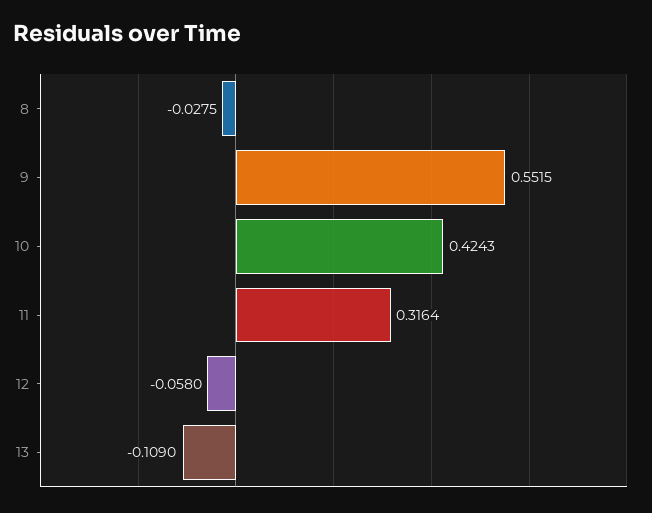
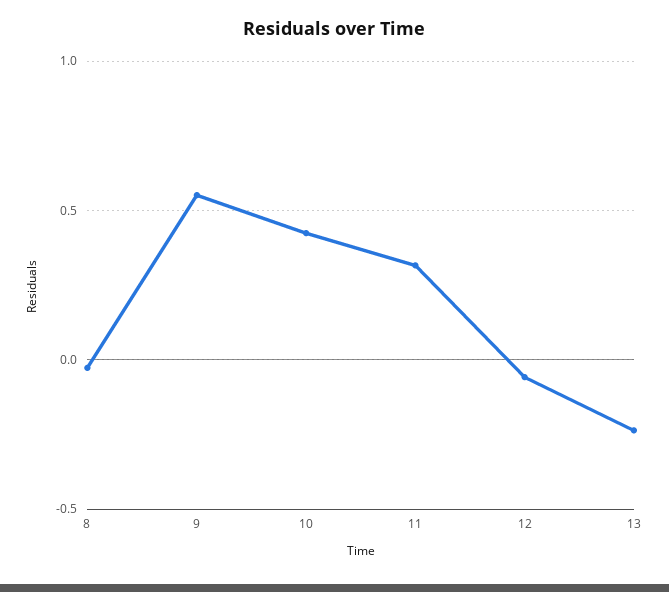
13: -0.109 -> -0.25

